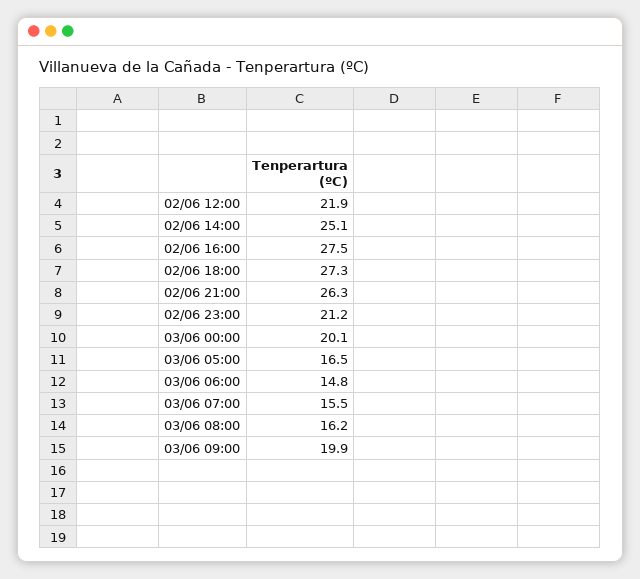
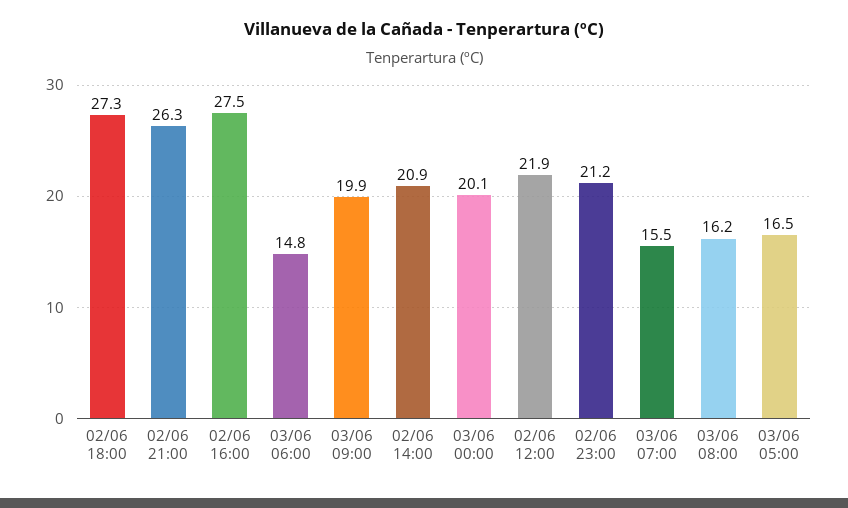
02/06 14:00: 25.1 -> 20.9

